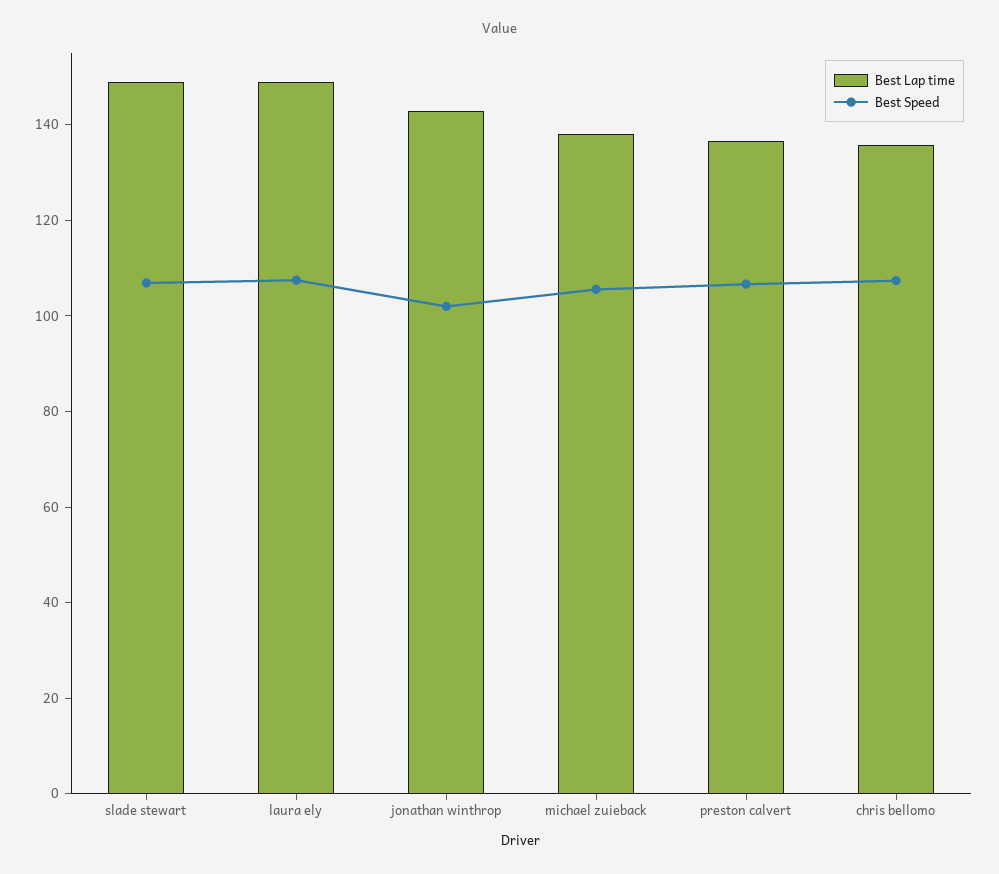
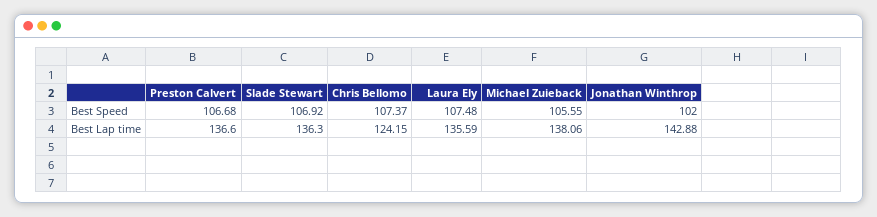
Best Lap time, slade stewart: 150 -> 136.3
Best Lap time, laura ely: 150 -> 135.59
Best Lap time, chris bellomo: 135 -> 124.15

